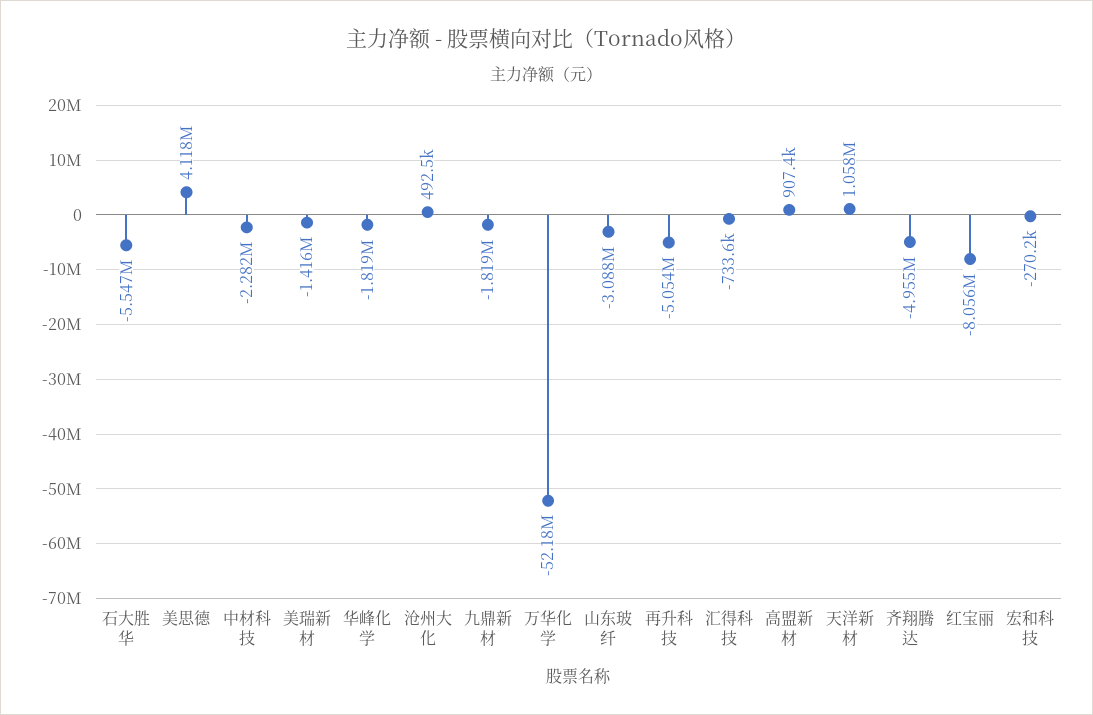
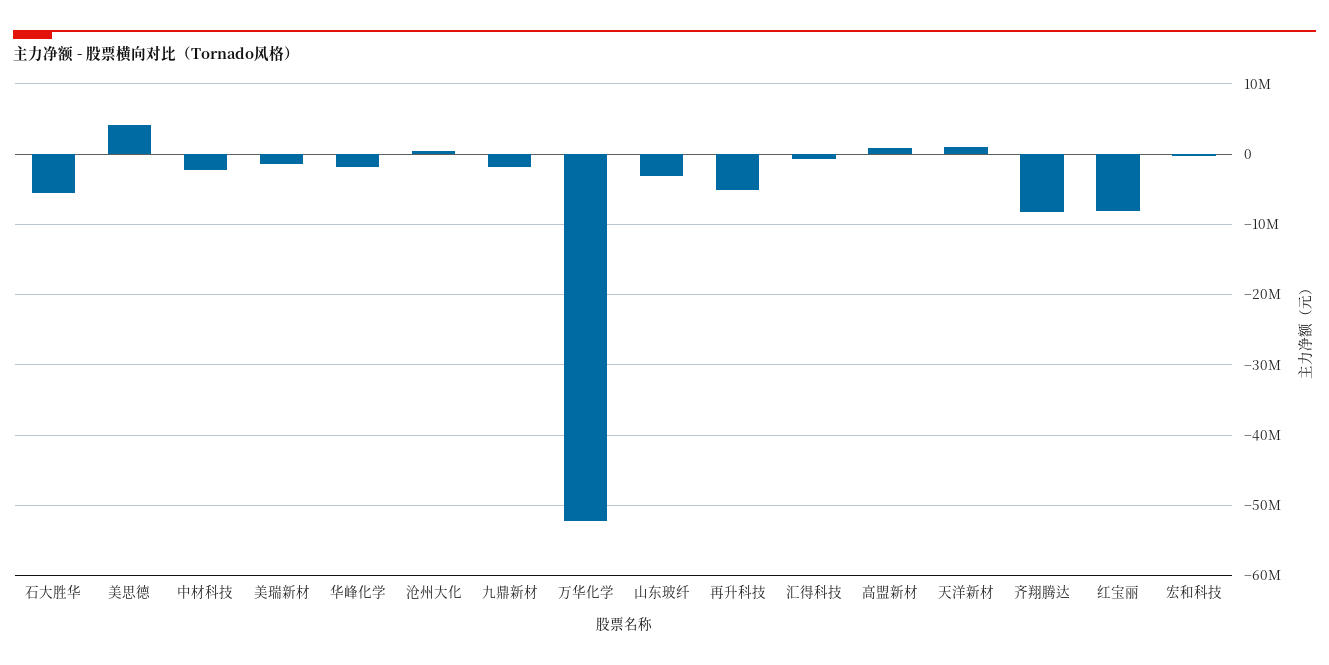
齐翔腾达: -4955000 -> -8000000

